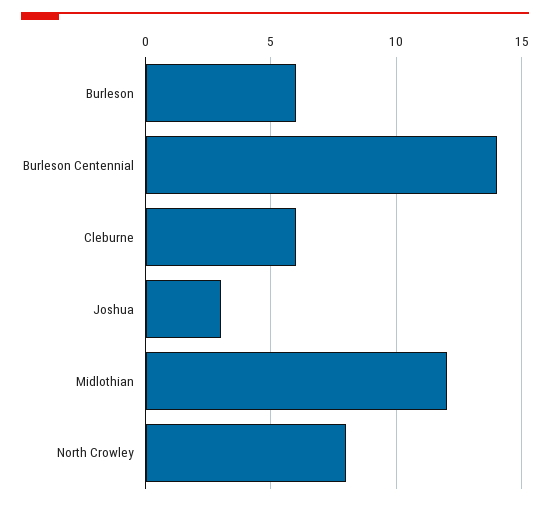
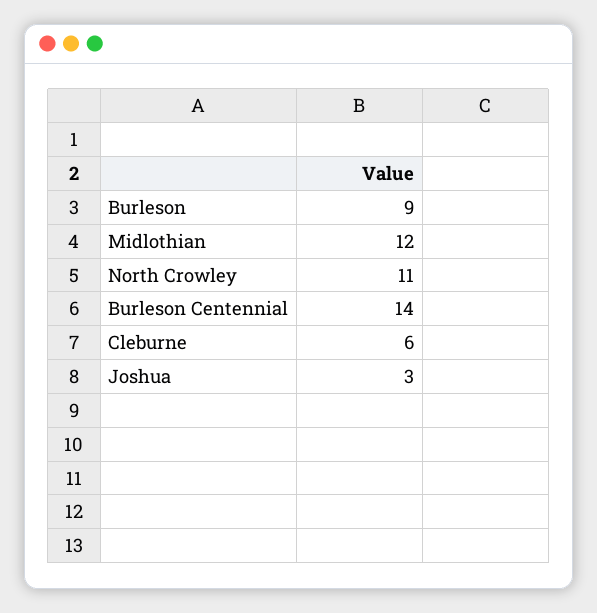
Burleson: 6 -> 9
North Crowley: 8 -> 11

